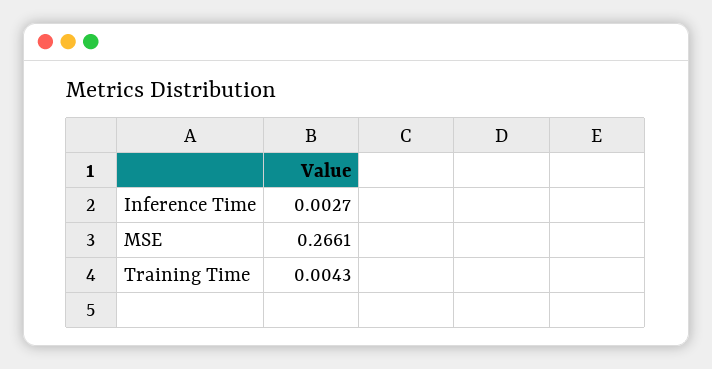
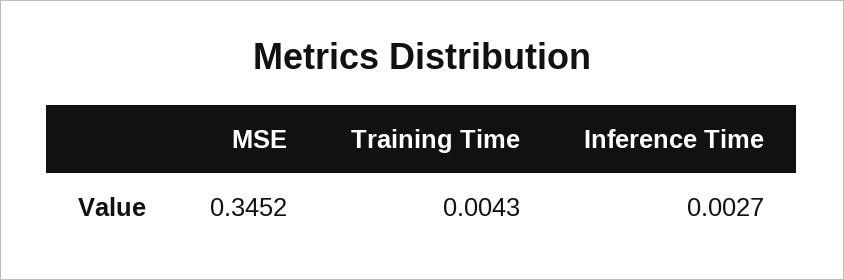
MSE: 0.2661 -> 0.3452

